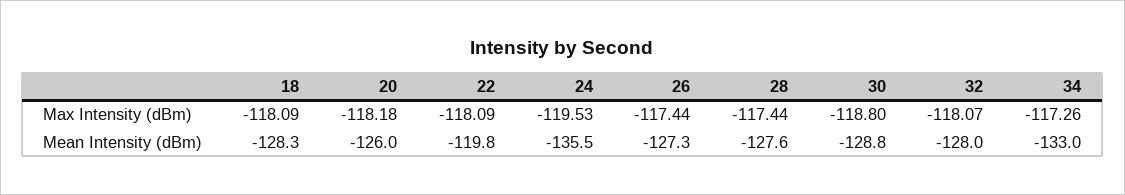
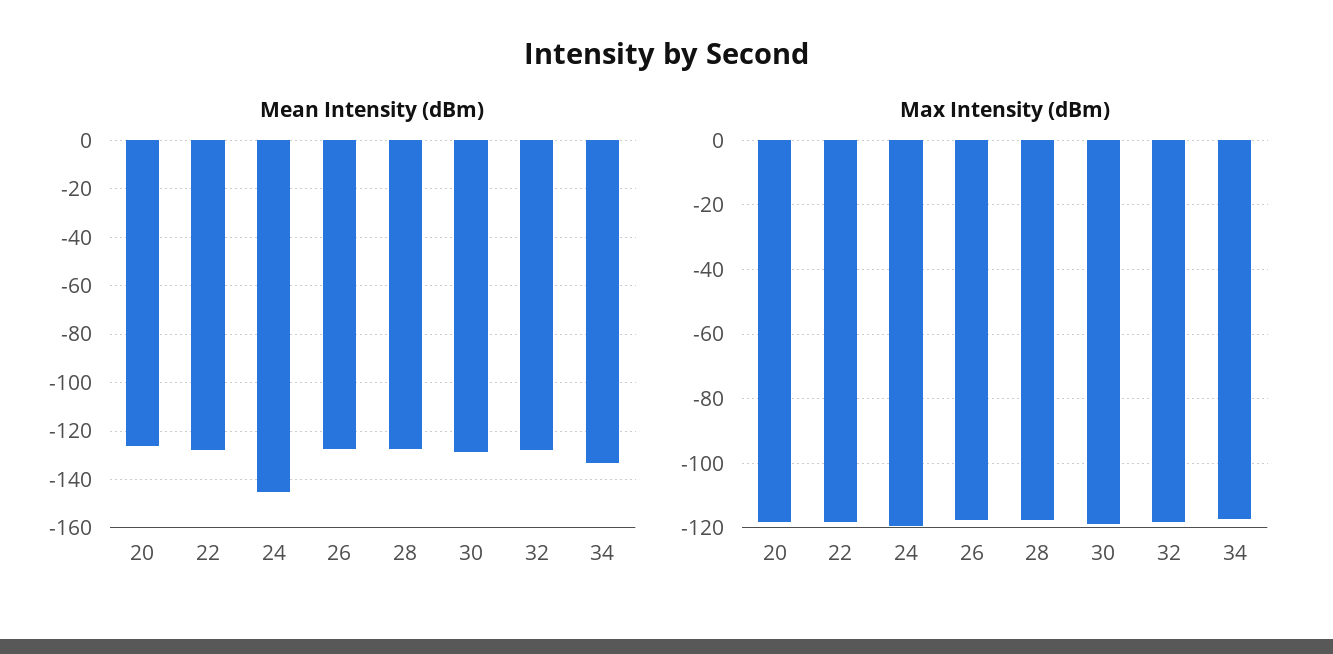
Max Intensity (dBm), 18: -118.09 -> none
Mean Intensity (dBm), 18: -128.3 -> none
Mean Intensity (dBm), 22: -119.8 -> -127.5
Mean Intensity (dBm), 24: -135.5 -> -145

